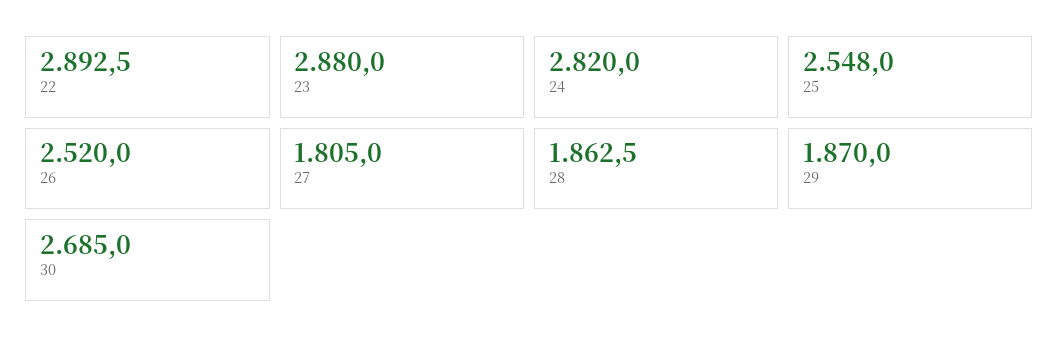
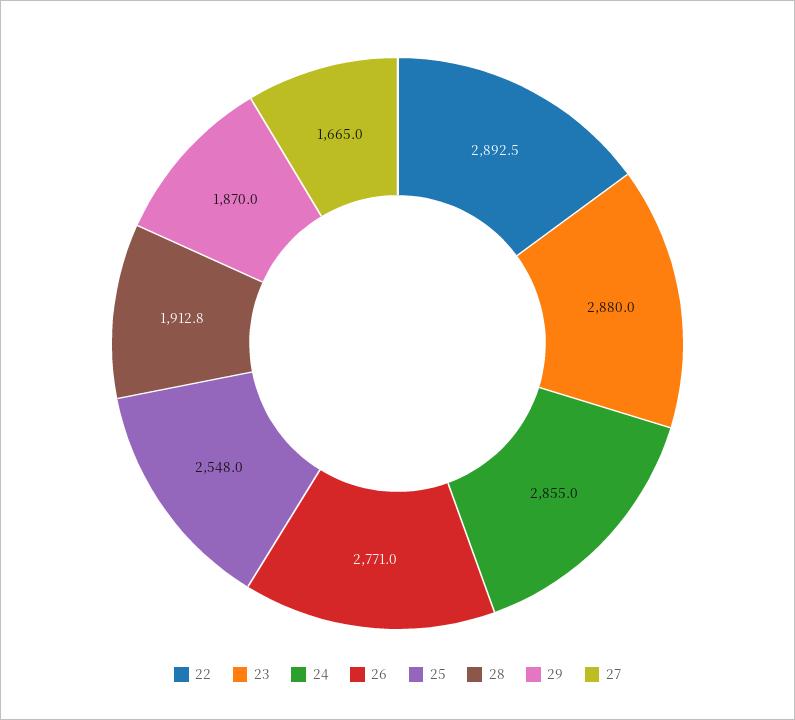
24: 2820 -> 2855
26: 2520 -> 2771
27: 1805 -> 1665
28: 1862.5 -> 1912.8
30: 2685 -> none

